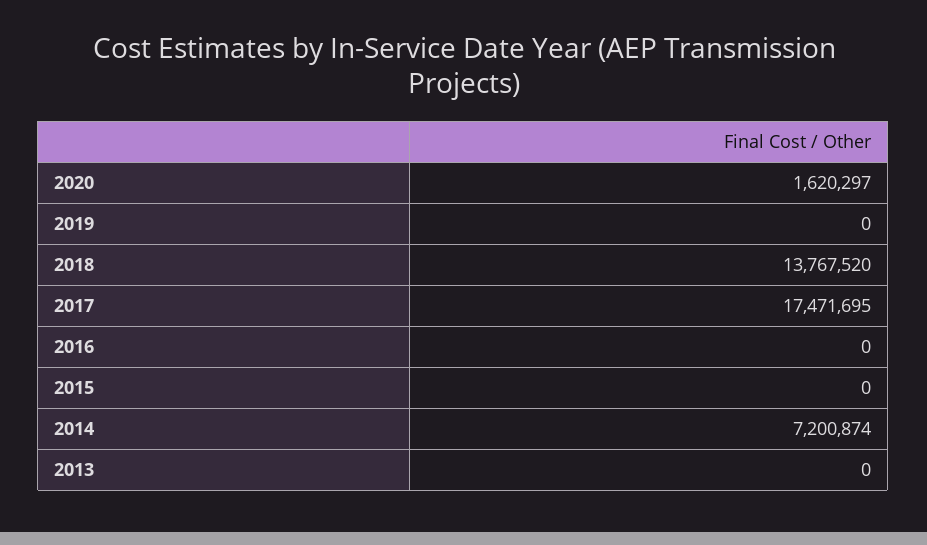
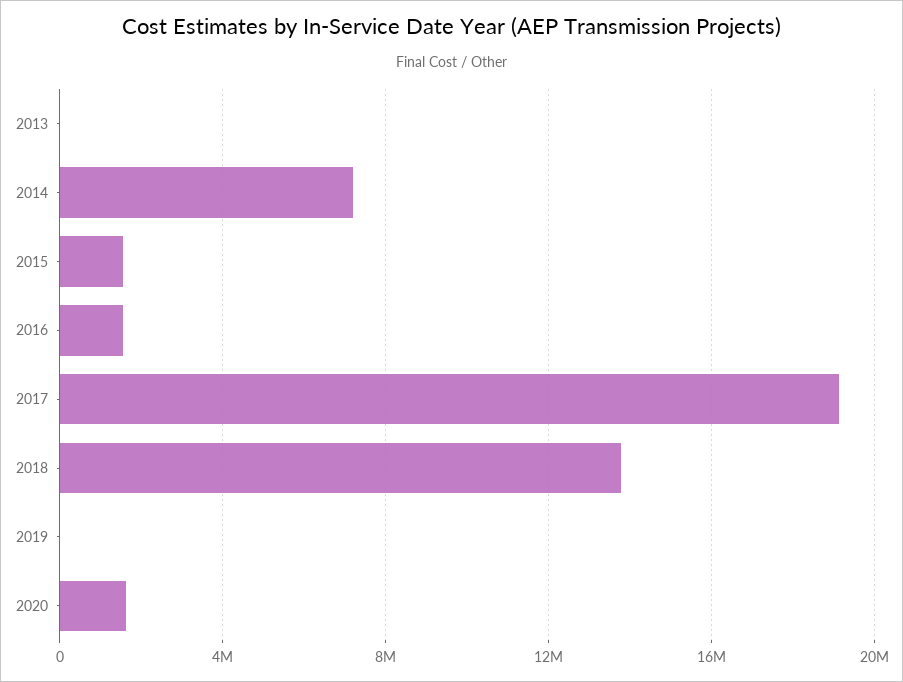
2017: 17471695 -> 19000000
2016: 0 -> 1500000
2015: 0 -> 1500000

